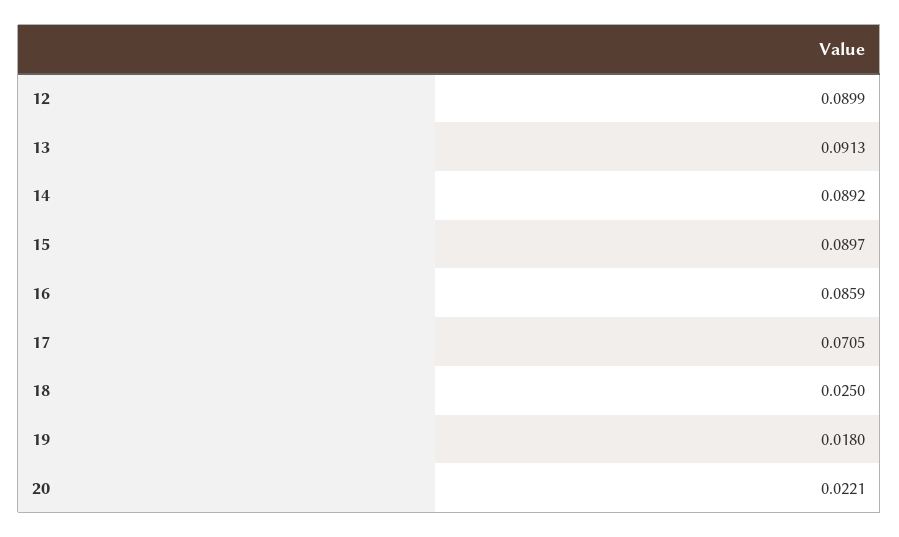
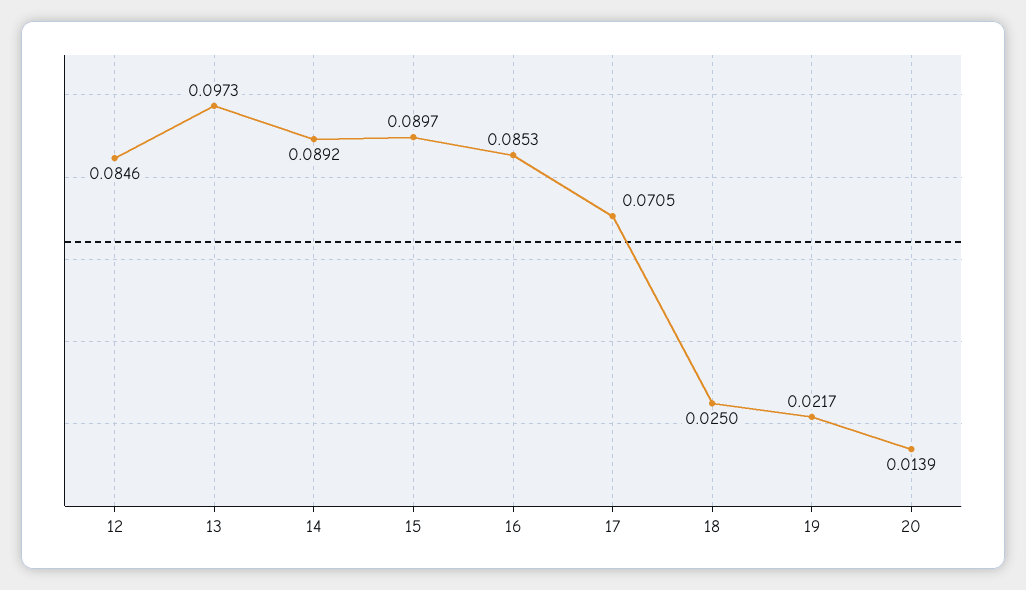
12: 0.0899 -> 0.0846
13: 0.0913 -> 0.0973
16: 0.0859 -> 0.0853
19: 0.018 -> 0.0217
20: 0.0221 -> 0.0139

